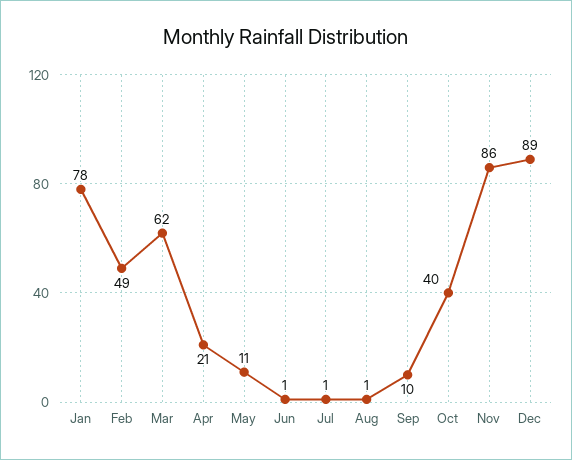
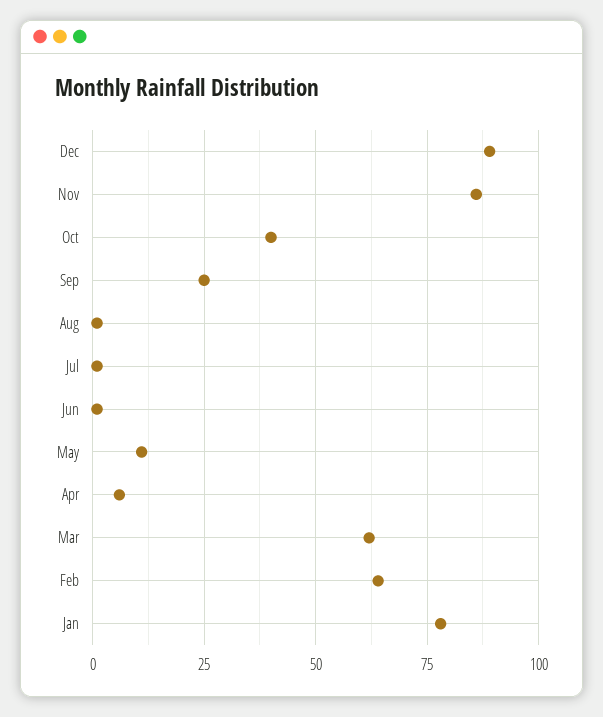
Feb: 49 -> 65
Apr: 21 -> 5
Sep: 10 -> 25

